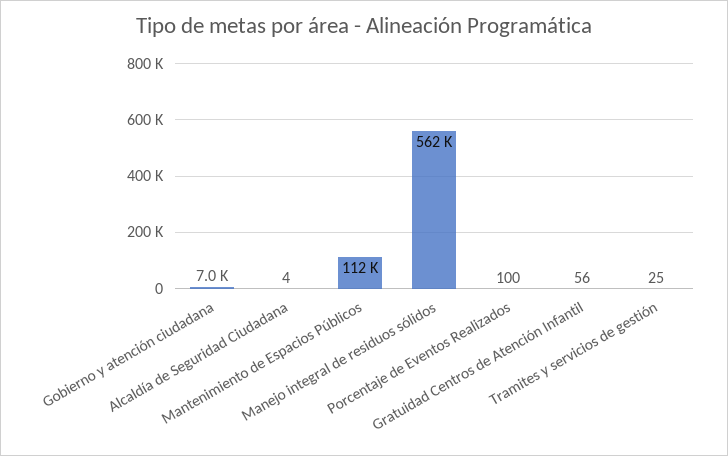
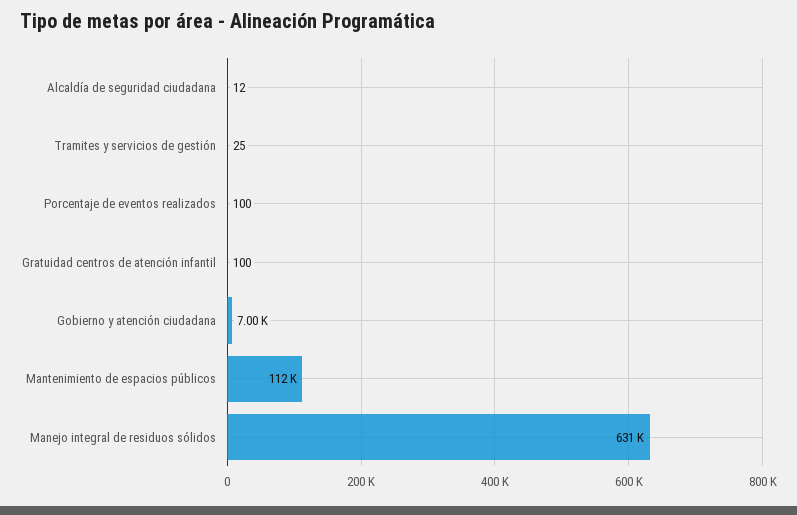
Alcaldía de Seguridad Ciudadana: 4 -> 12
Manejo integral de residuos sólidos: 562000 -> 631000
Gratuidad Centros de Atención Infantil: 56 -> 100

